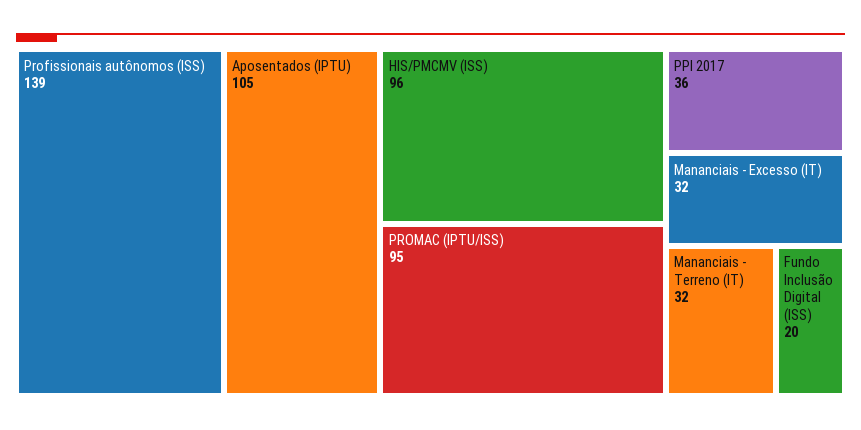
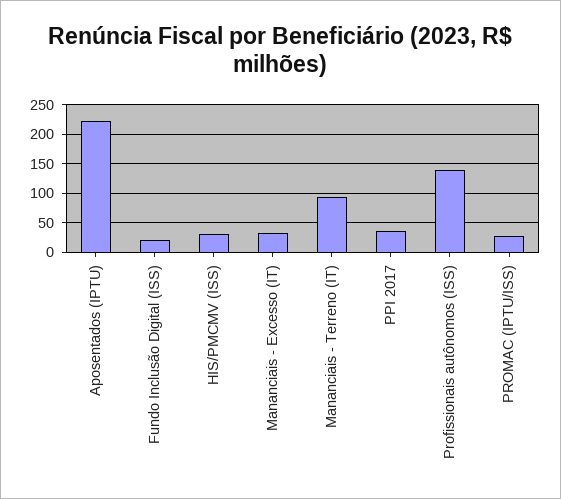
Aposentados (IPTU): 105 -> 225
HIS/PMCMV (ISS): 96 -> 25
PROMAC (IPTU/ISS): 95 -> 25
Mananciais - Terreno (IT): 32 -> 100

